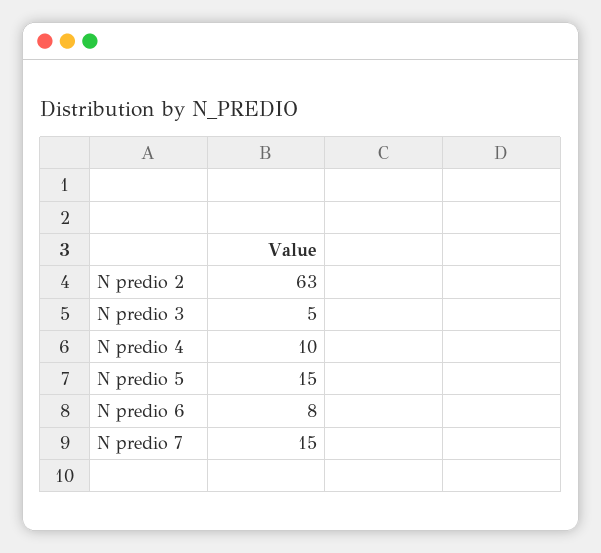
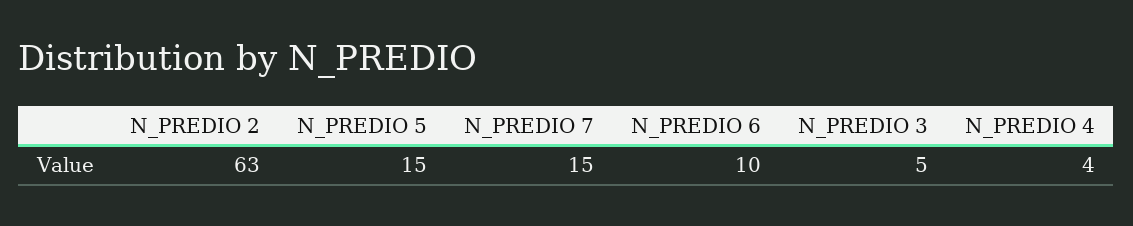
N predio 4: 10 -> 4
N predio 6: 8 -> 10

